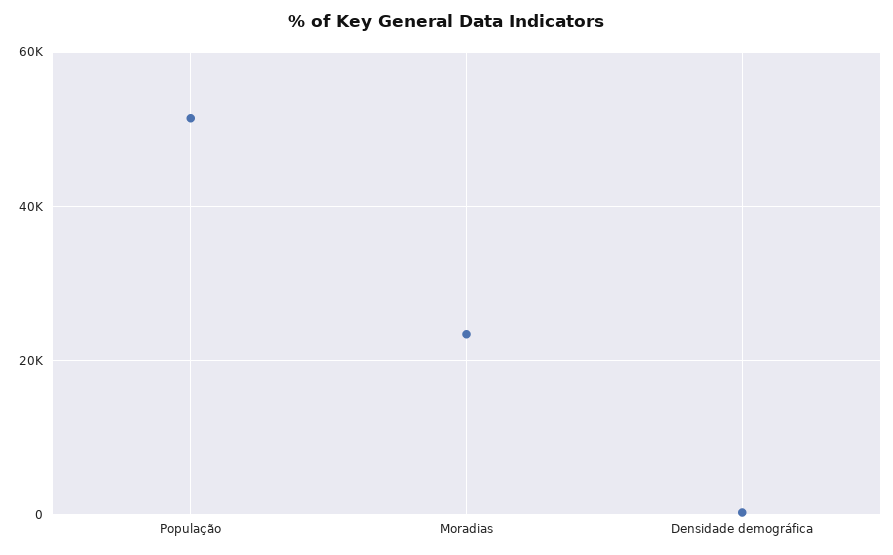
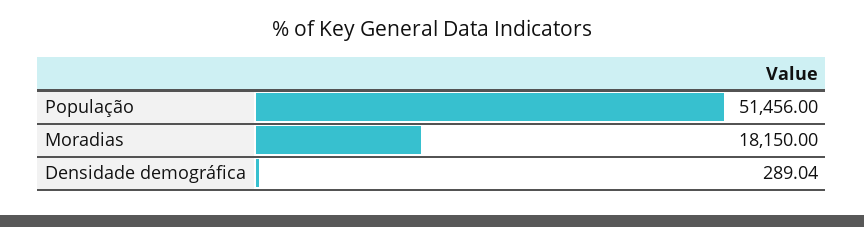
Moradias: 24000 -> 18150

